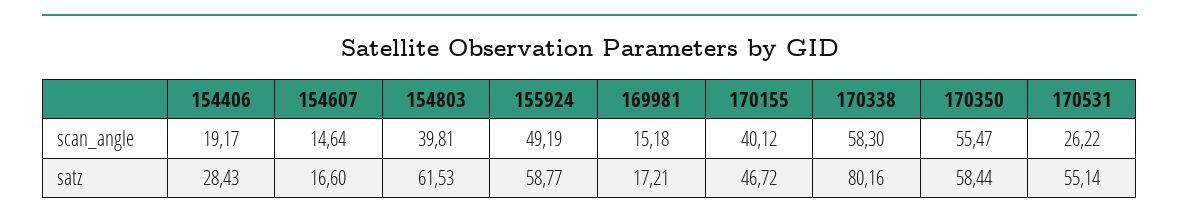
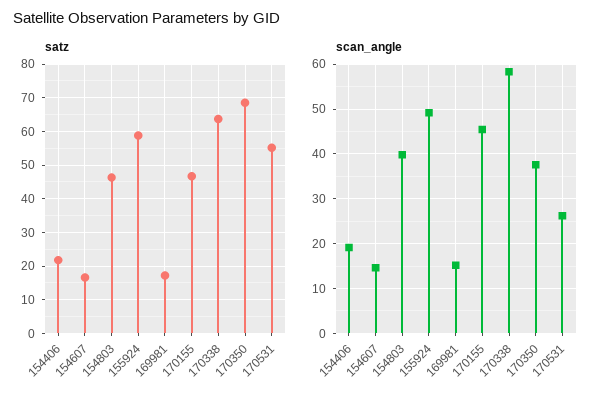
scan_angle, 170155: 40.12 -> 46
scan_angle, 170350: 55.47 -> 38
satz, 154406: 28.43 -> 22
satz, 154803: 61.53 -> 46
satz, 170338: 80.16 -> 64
satz, 170350: 58.44 -> 68

